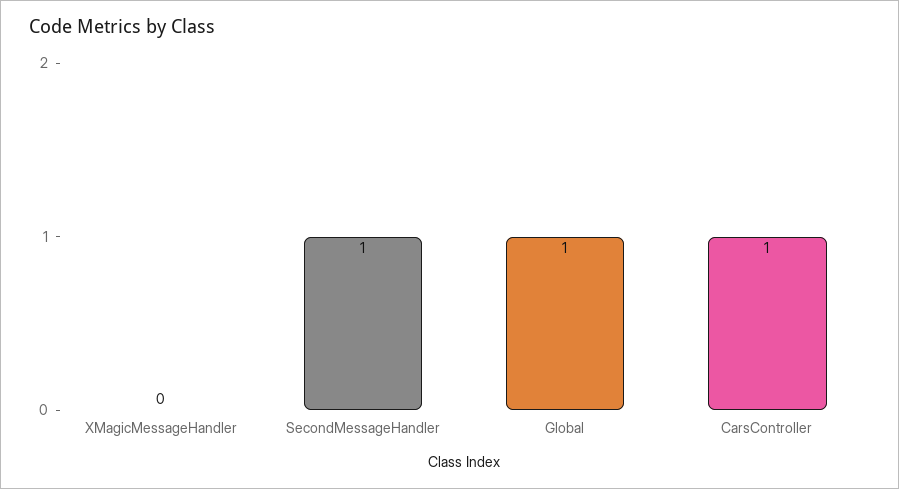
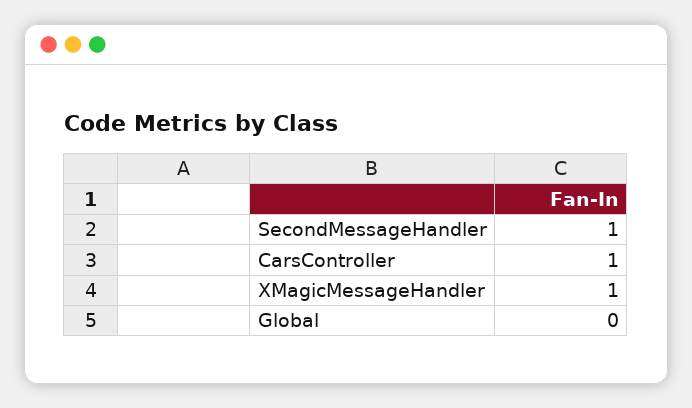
XMagicMessageHandler: 0 -> 1
Global: 1 -> 0

